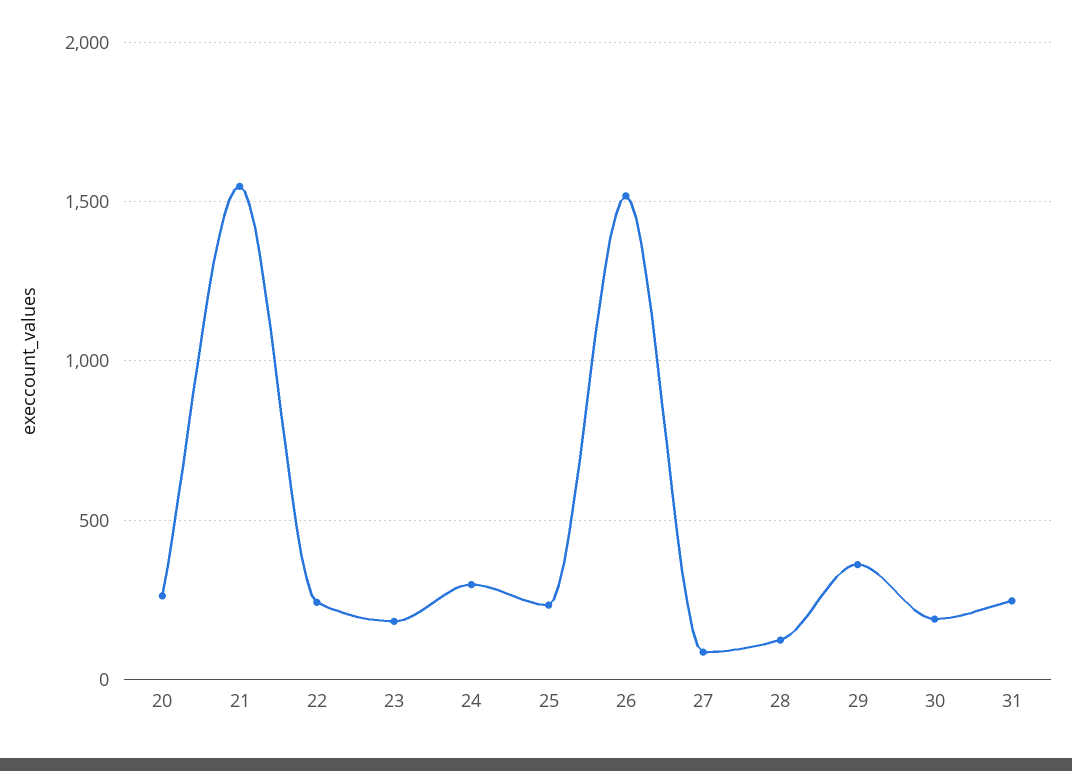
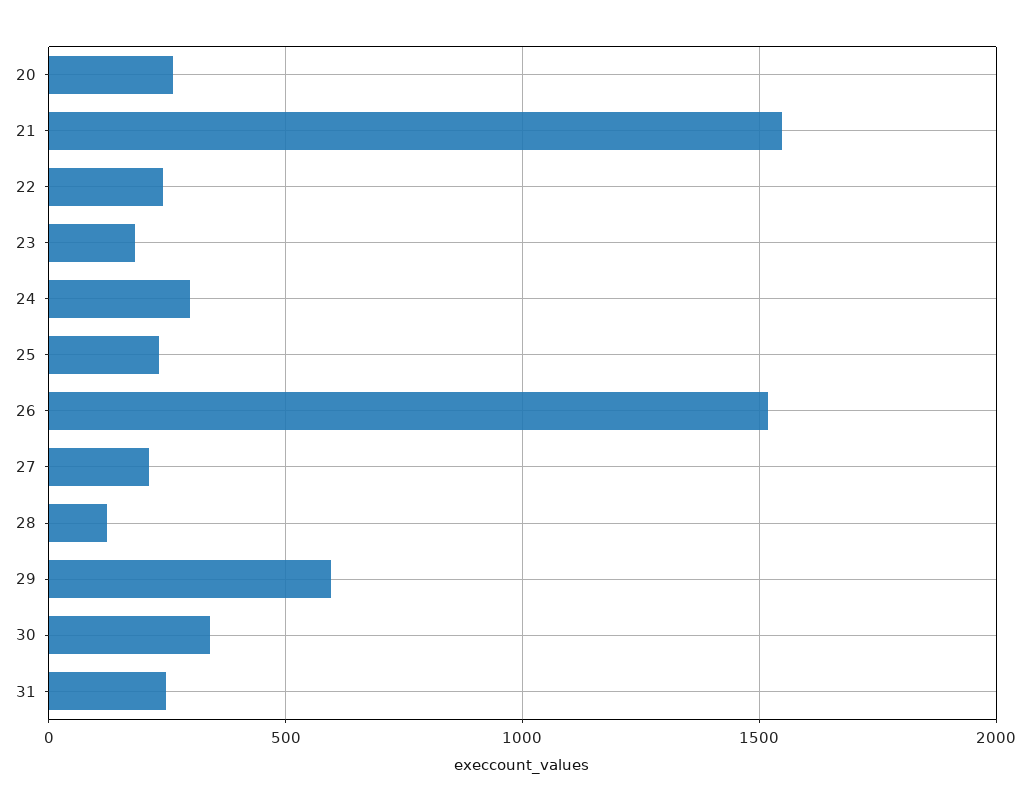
27: 100 -> 200
29: 350 -> 600
30: 200 -> 350

